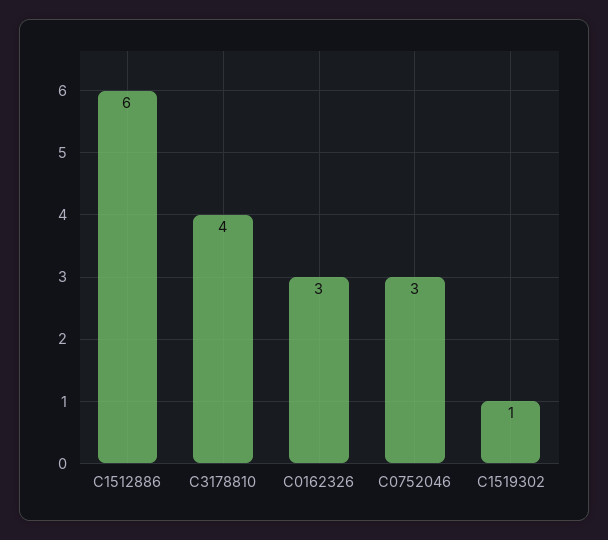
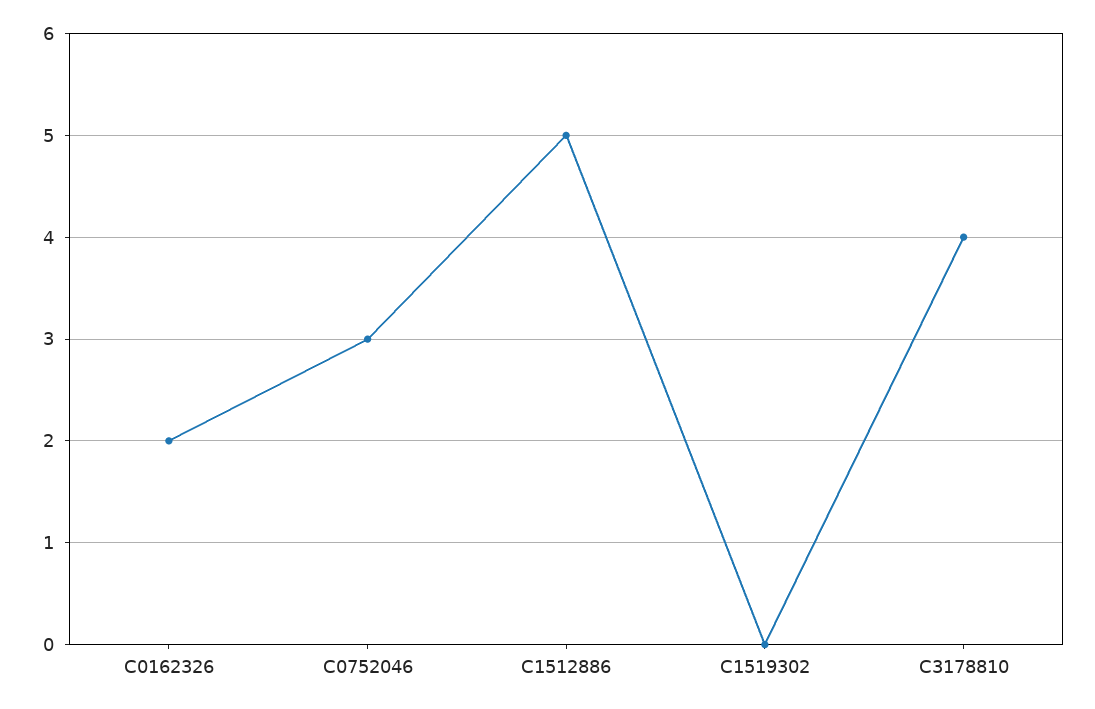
C1512886: 6 -> 5
C0162326: 3 -> 2
C1519302: 1 -> 0

